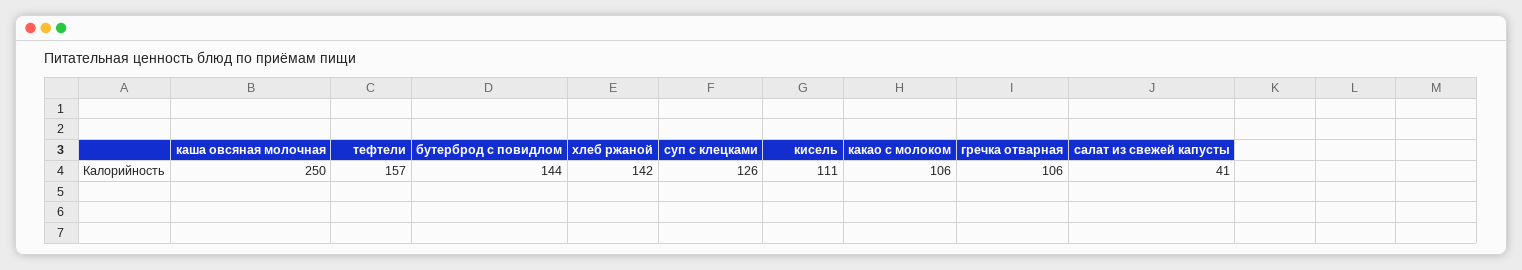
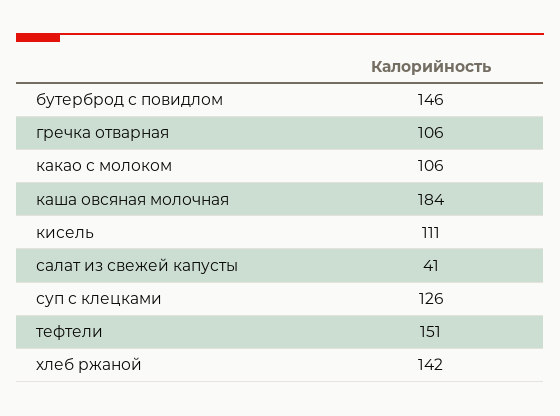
каша овсяная молочная: 250 -> 184
тефтели: 157 -> 151
бутерброд с повидлом: 144 -> 146

